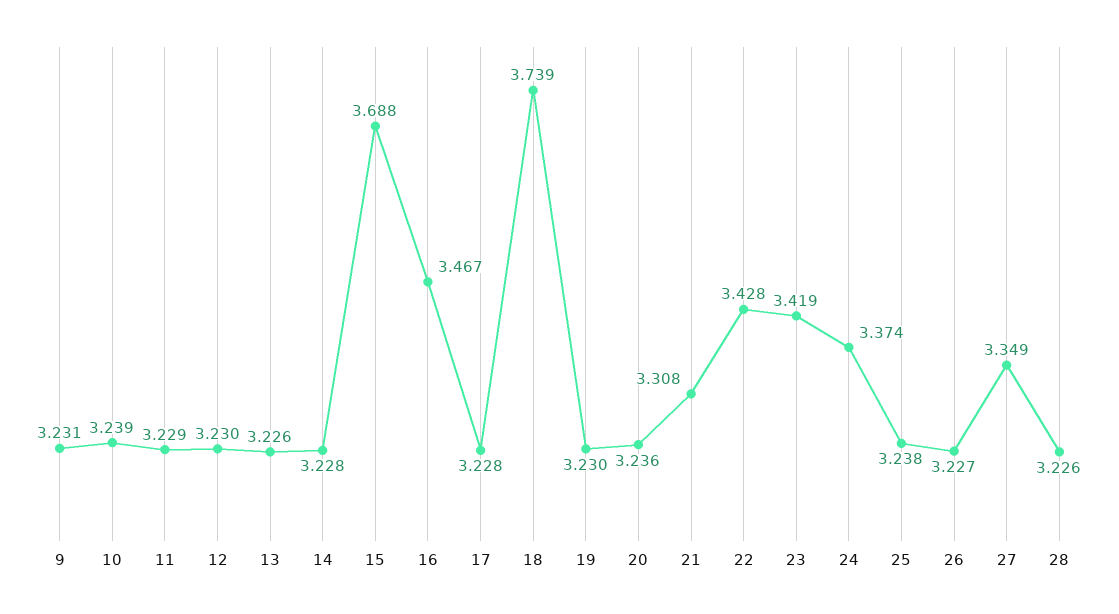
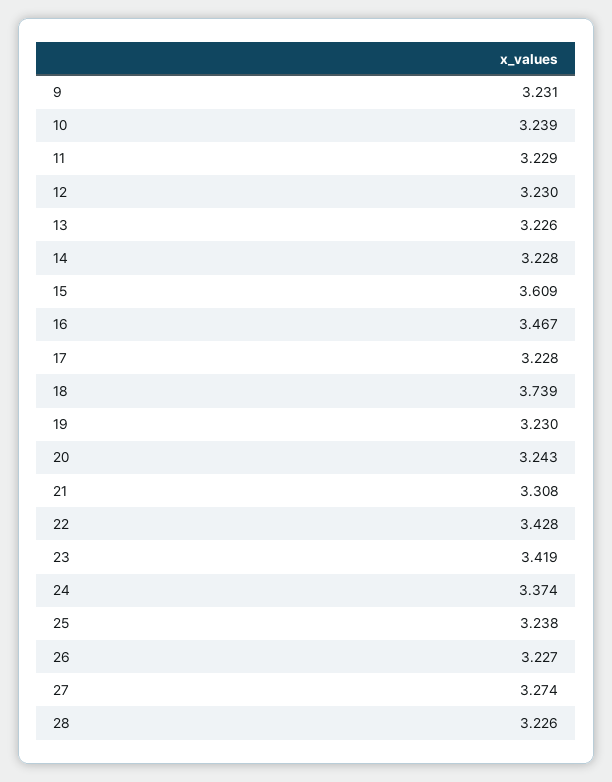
15: 3.688 -> 3.609
20: 3.236 -> 3.243
27: 3.349 -> 3.274

